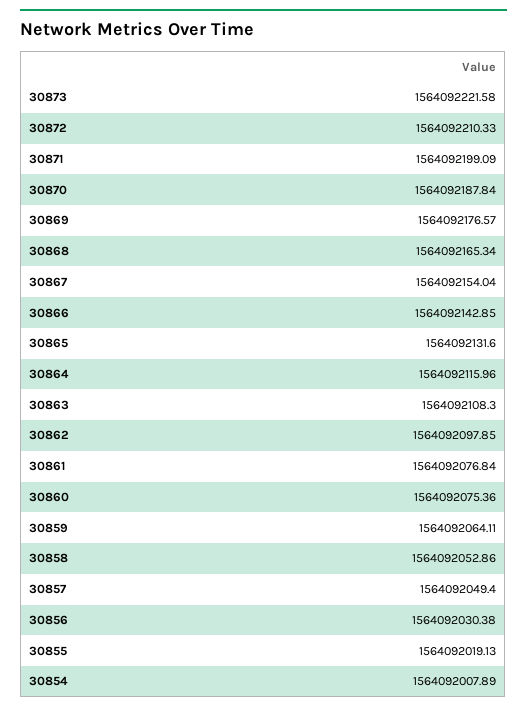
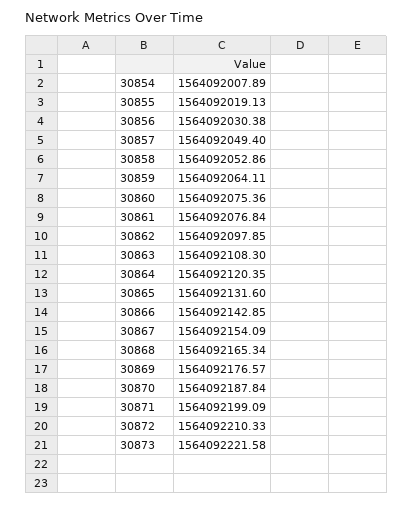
30867: 1564092154.04 -> 1564092154.09
30864: 1564092115.96 -> 1564092120.35

